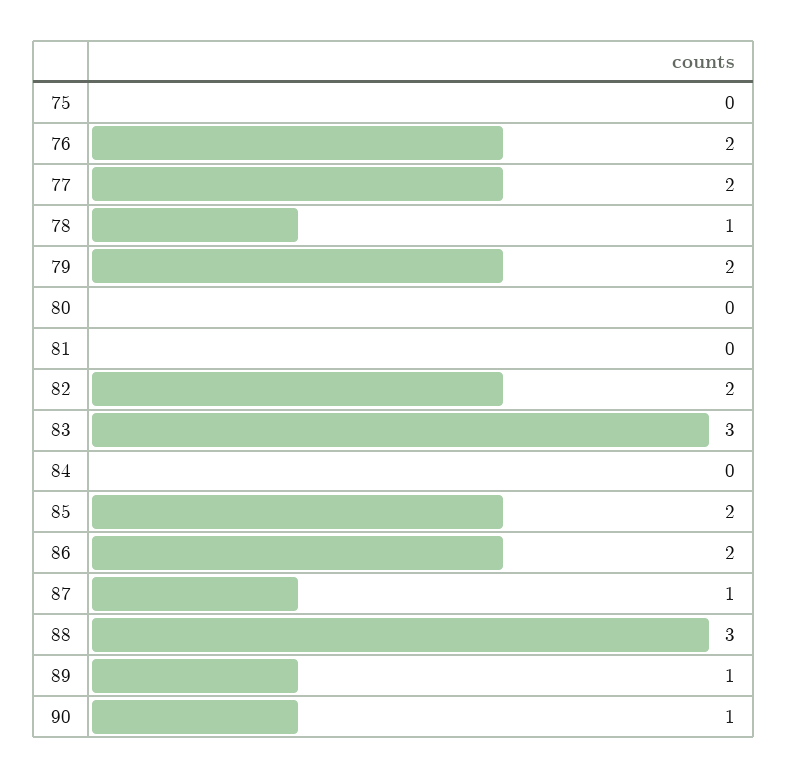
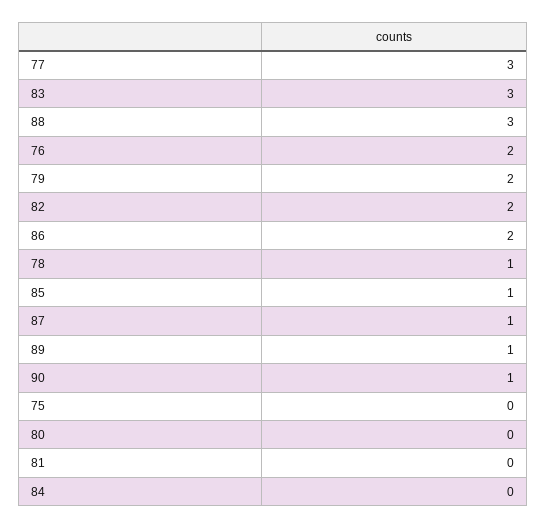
77: 2 -> 3
85: 2 -> 1

